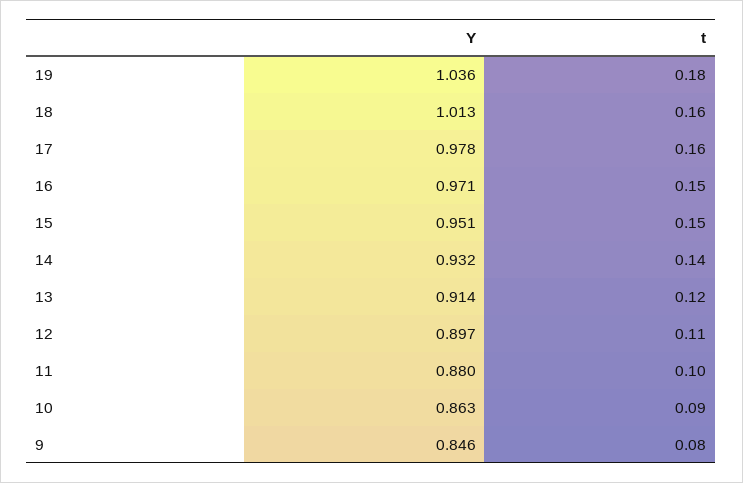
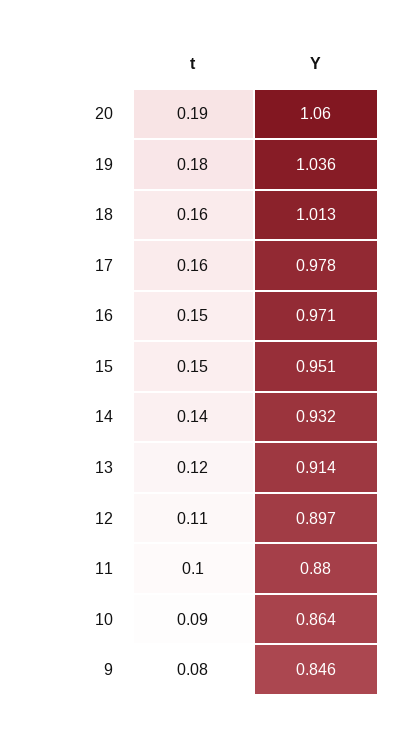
Y, 10: 0.863 -> 0.864
t, 20: none -> 0.19
Y, 20: none -> 1.06

